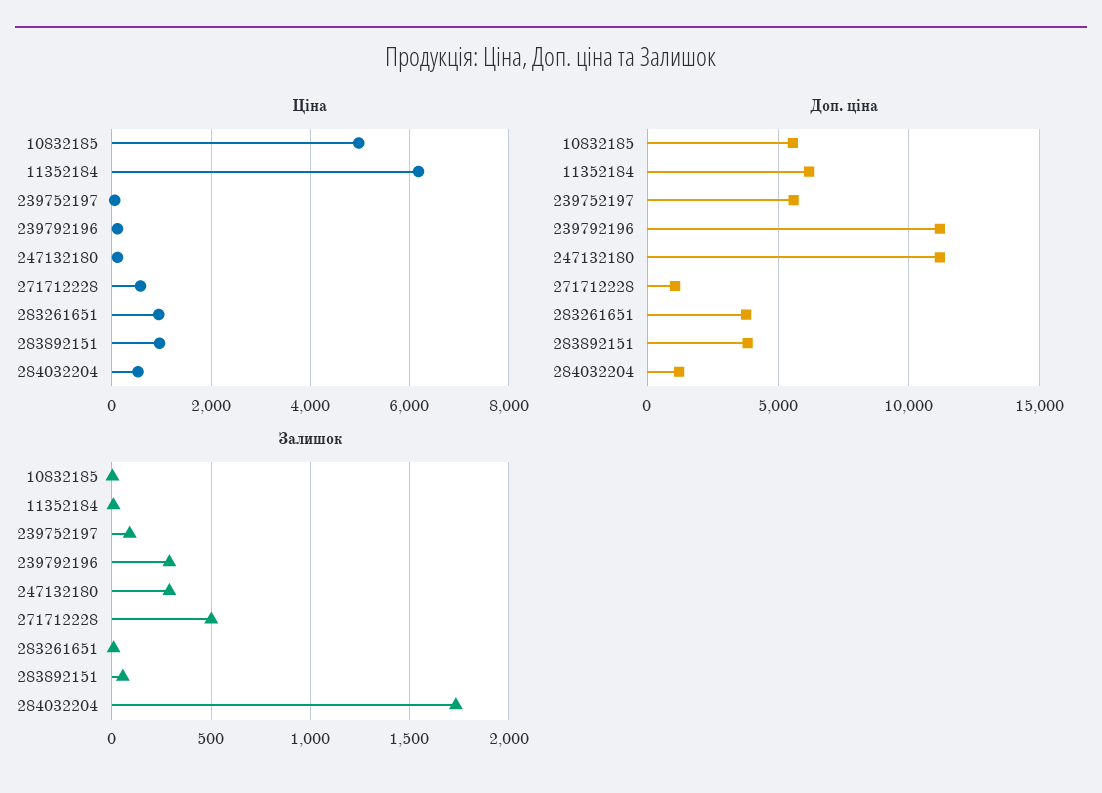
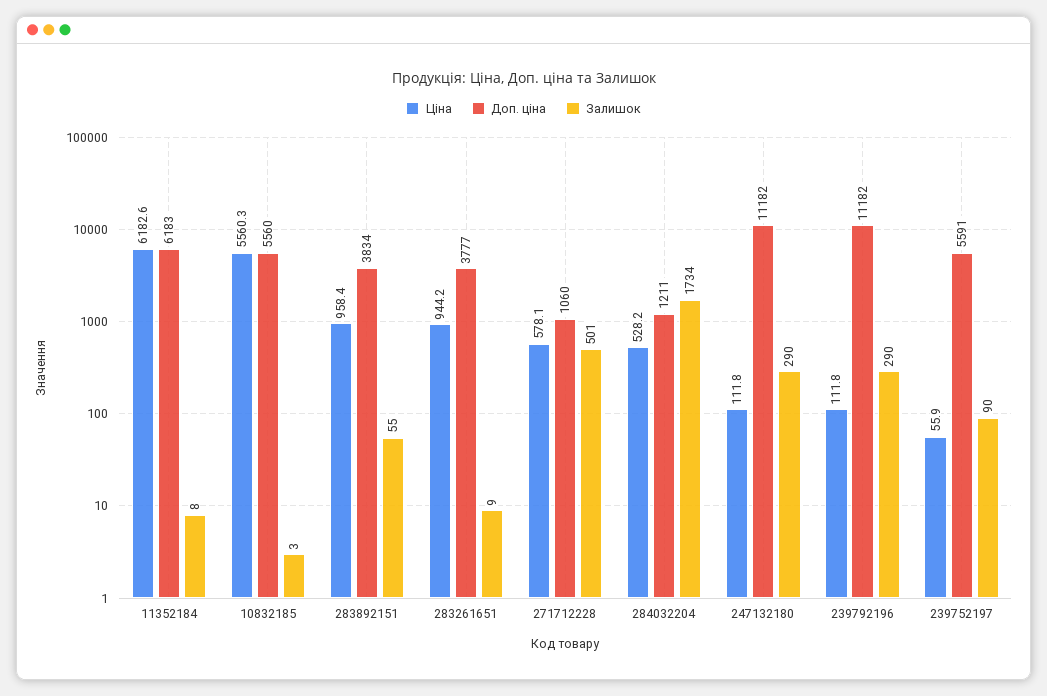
Ціна, 10832185: 5000 -> 5560.3

